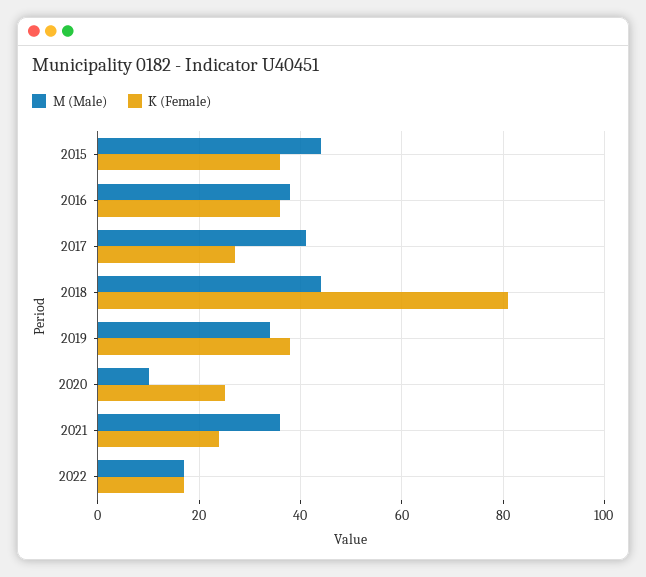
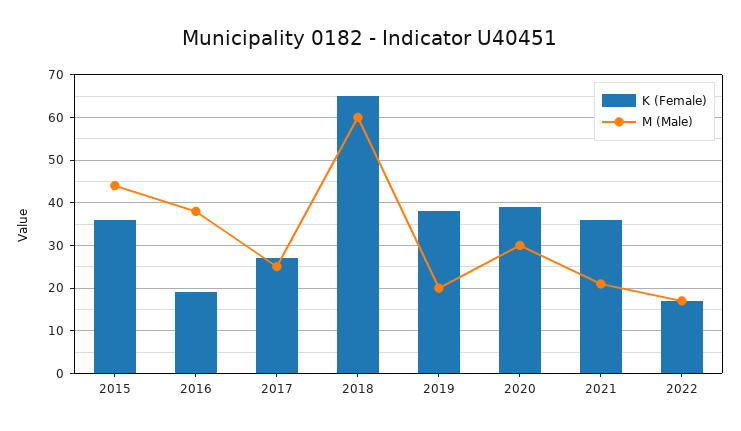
K (Female), 2016: 35 -> 20
M (Male), 2017: 40 -> 25
M (Male), 2018: 45 -> 60
K (Female), 2018: 80 -> 65
M (Male), 2019: 35 -> 20
M (Male), 2020: 10 -> 30
K (Female), 2020: 25 -> 40
M (Male), 2021: 35 -> 20
K (Female), 2021: 25 -> 35

